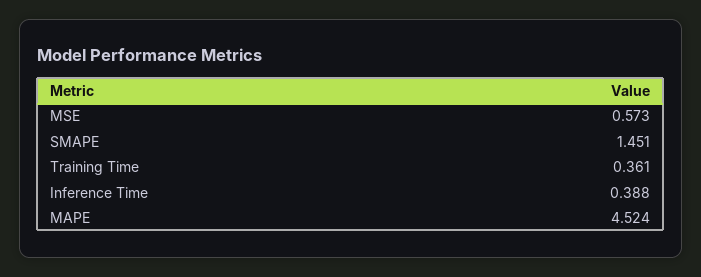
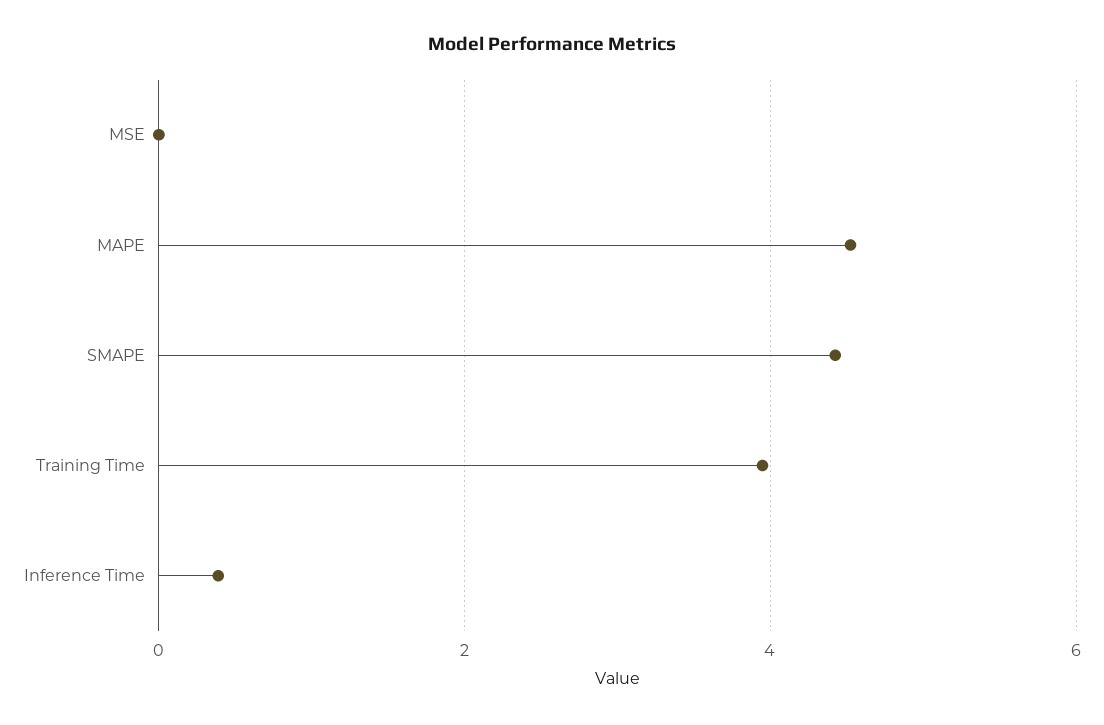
MSE: 0.573 -> 0
SMAPE: 1.451 -> 4.4
Training Time: 0.361 -> 4

